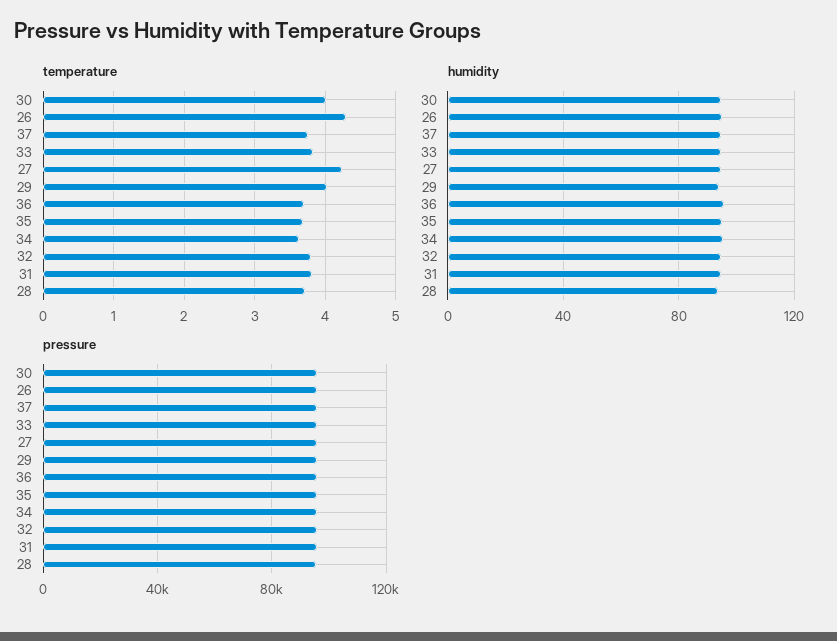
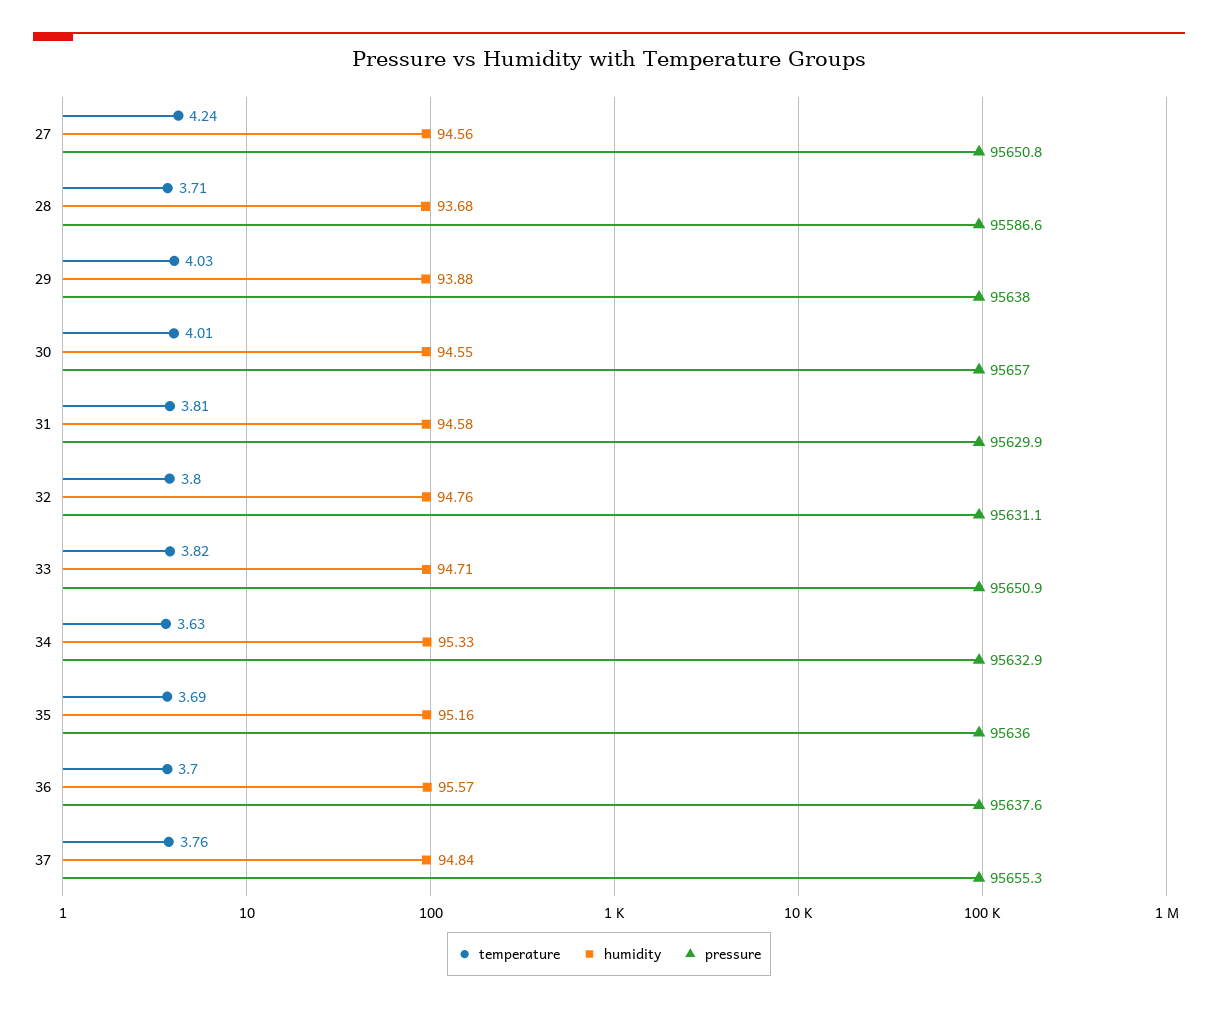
temperature, 26: 4.3 -> none
humidity, 26: 95 -> none
pressure, 26: 95000 -> none

